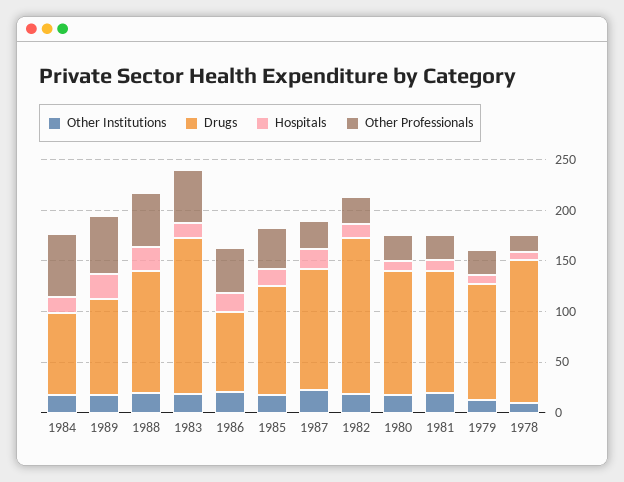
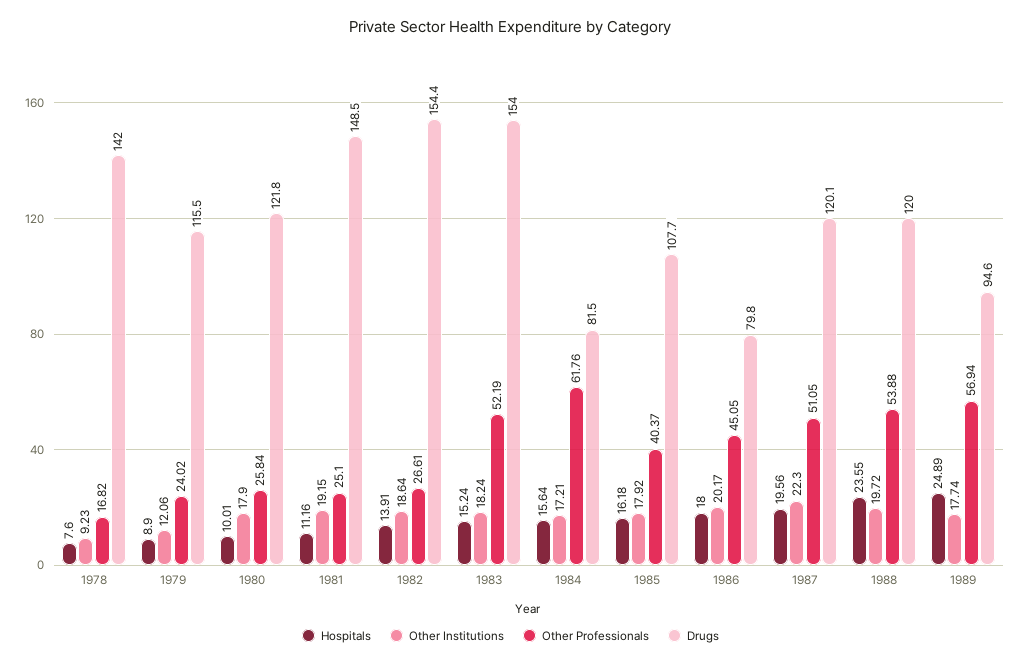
Other Professionals, 1987: 30 -> 51.05
Drugs, 1981: 120 -> 148.5

